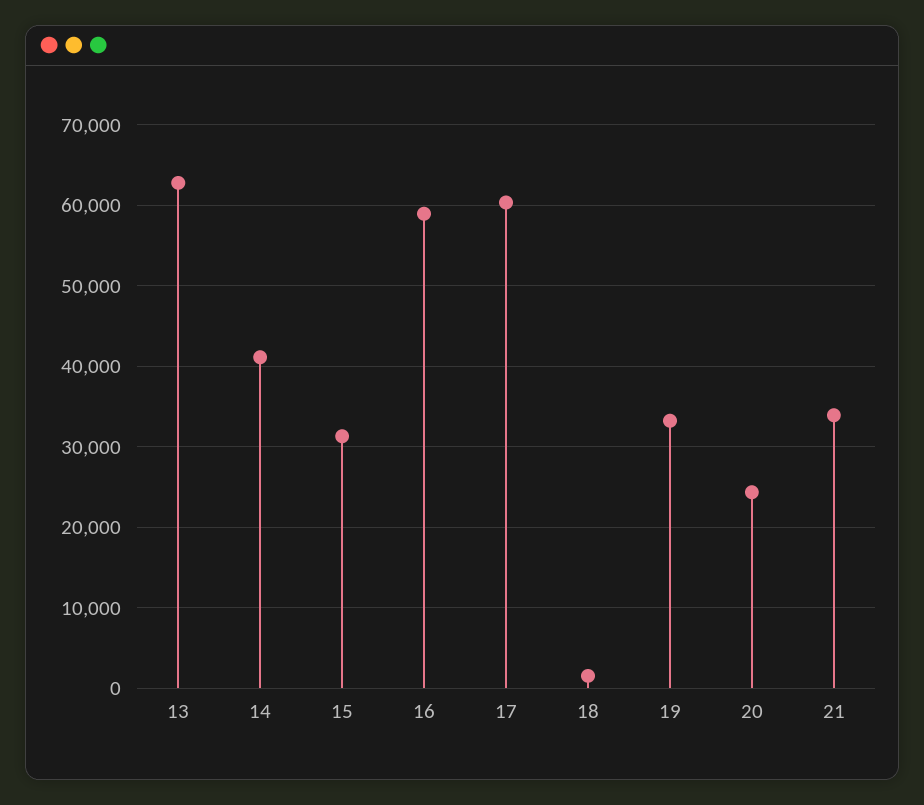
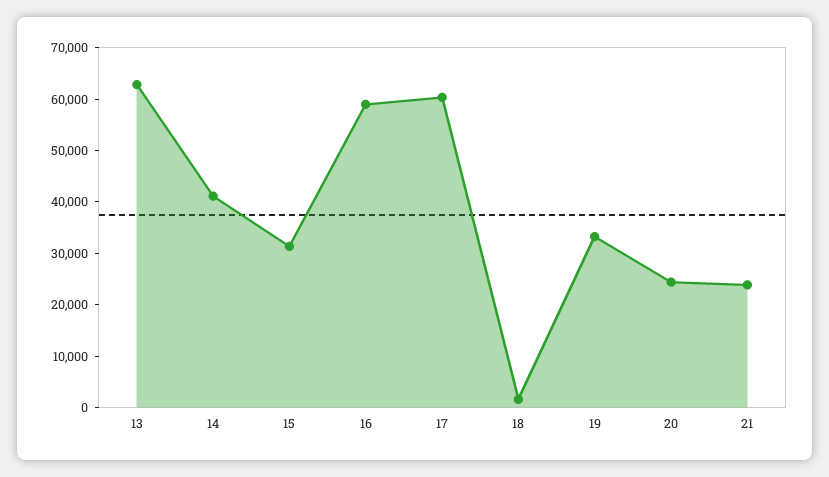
21: 34000 -> 24000

